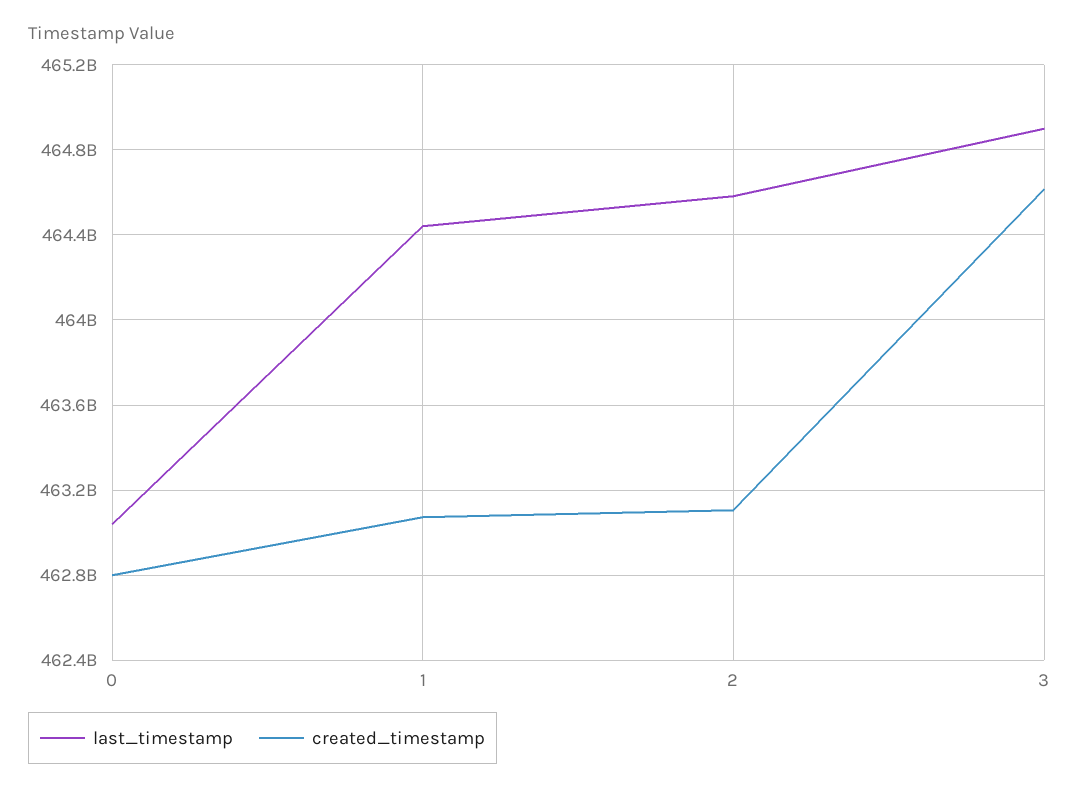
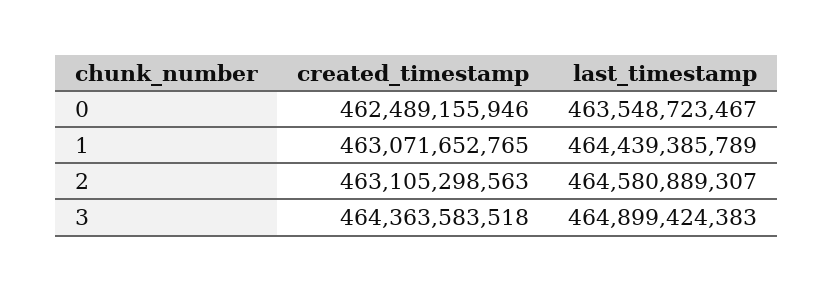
last_timestamp, 0: 463050000000 -> 463548723467
created_timestamp, 0: 462800000000 -> 462489155946
created_timestamp, 3: 464600000000 -> 464363583518

